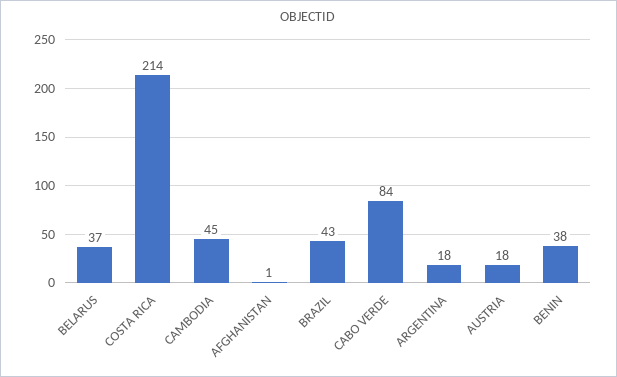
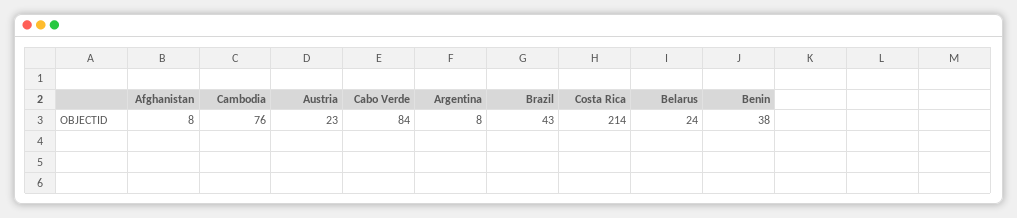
BELARUS: 37 -> 24
CAMBODIA: 45 -> 76
AFGHANISTAN: 1 -> 8
ARGENTINA: 18 -> 8
AUSTRIA: 18 -> 23

